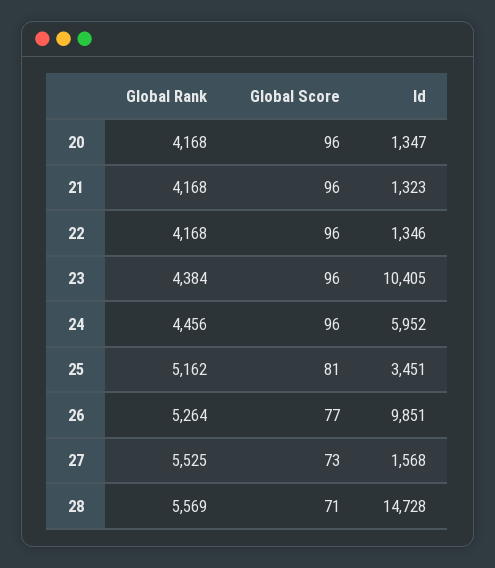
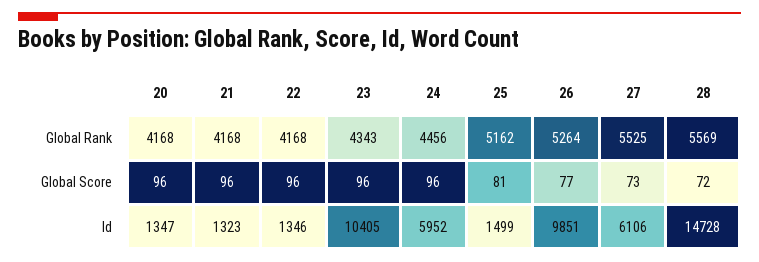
Global Rank, 23: 4384 -> 4343
Id, 25: 3451 -> 1499
Id, 27: 1568 -> 6106
Global Score, 28: 71 -> 72

